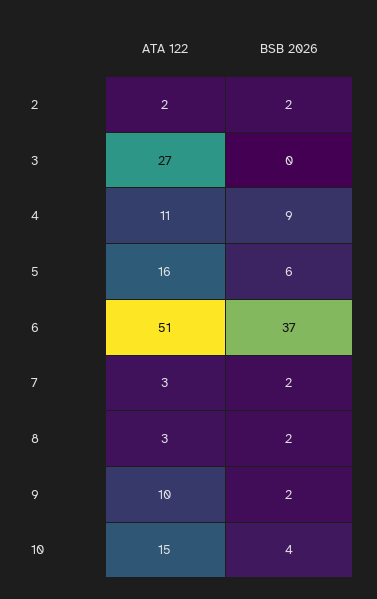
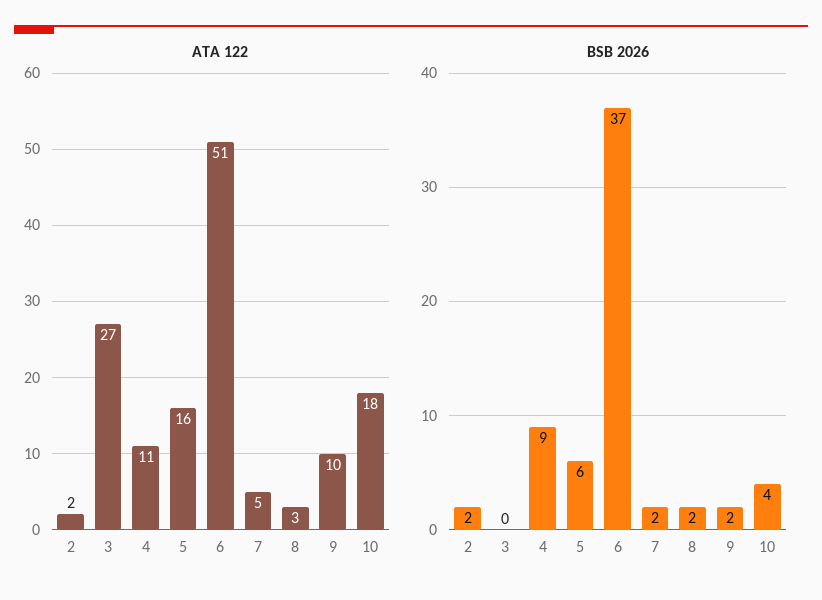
ATA 122, 7: 3 -> 5
ATA 122, 10: 15 -> 18

